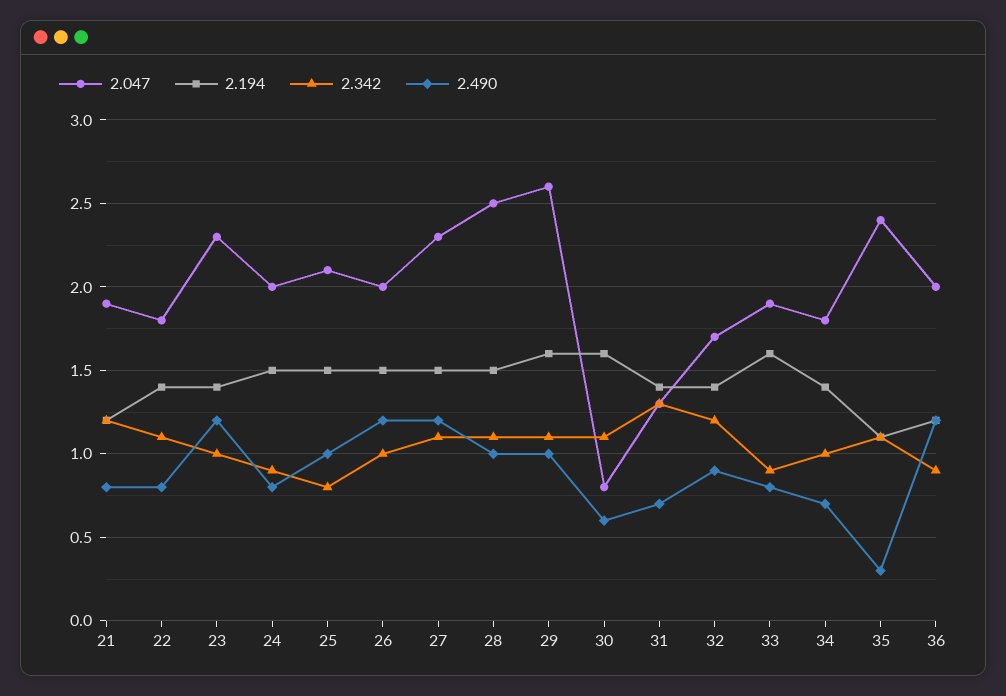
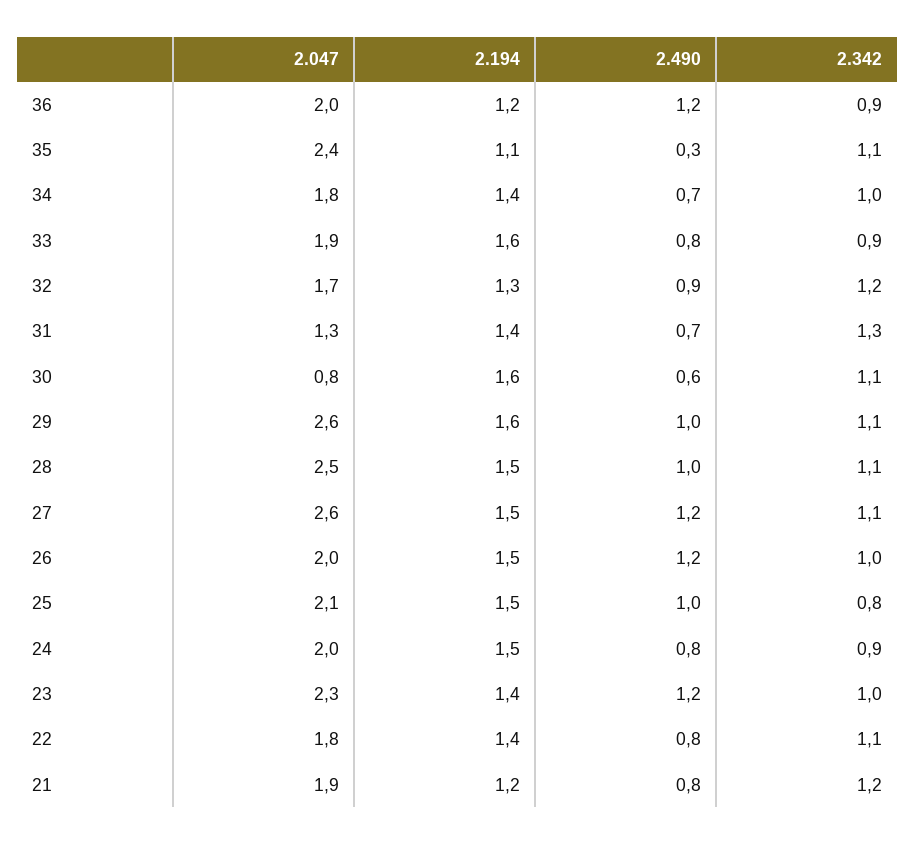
2.047, 27: 2.3 -> 2.6
2.194, 32: 1.4 -> 1.3

